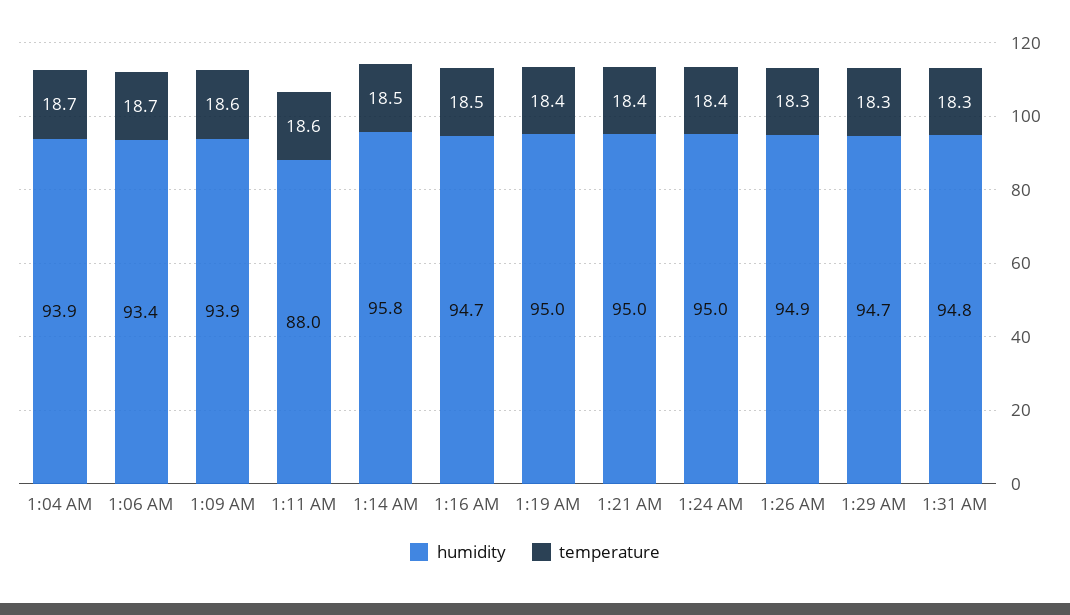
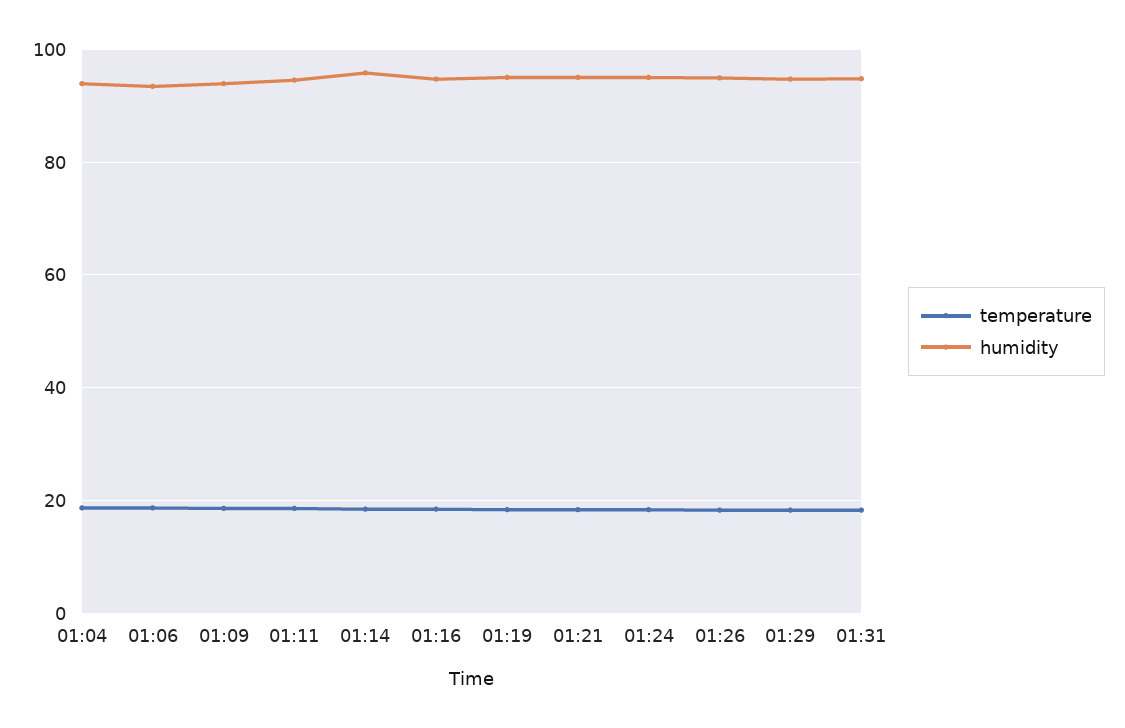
humidity, 1:11 AM: 88 -> 94

